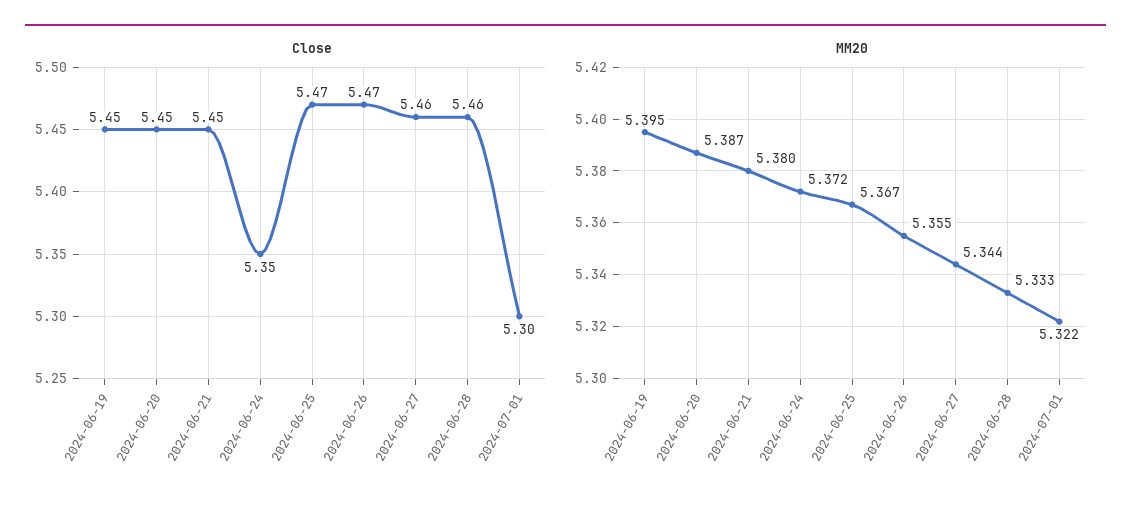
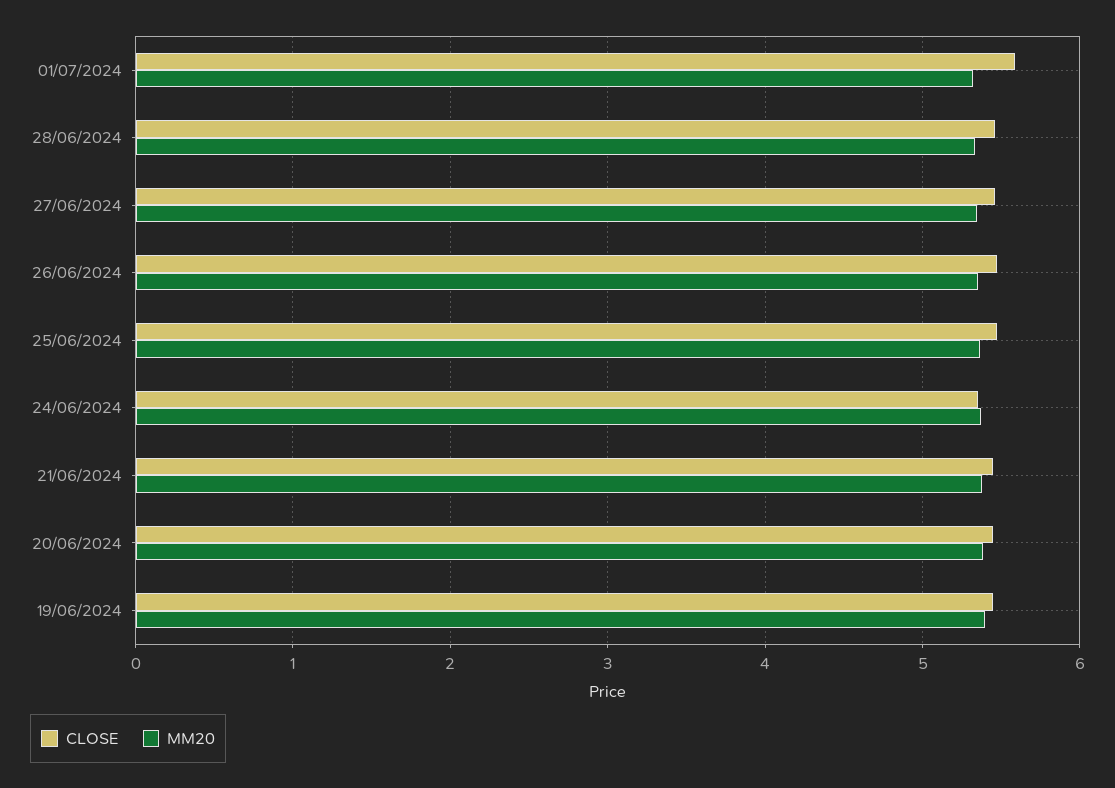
Close, 2024-07-01: 5.3 -> 5.6

